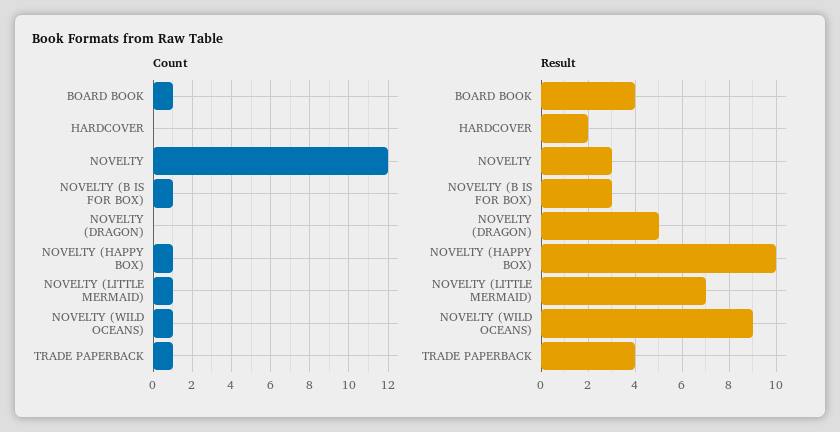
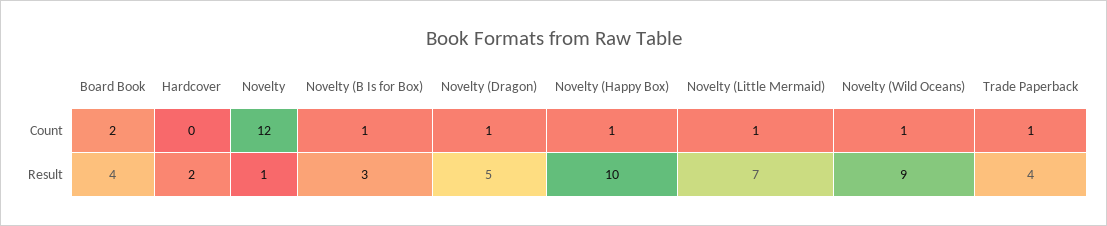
Count, BOARD BOOK: 1 -> 2
Count, NOVELTY (DRAGON): 0 -> 1
Result, NOVELTY: 3 -> 1

